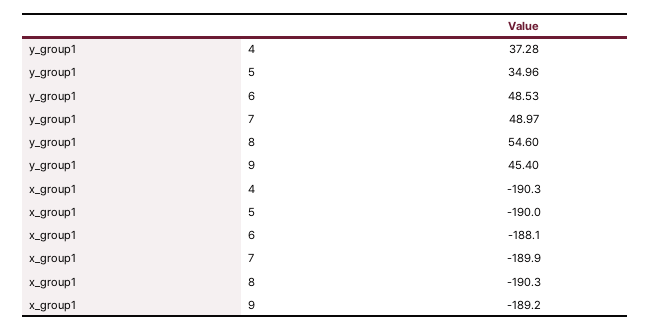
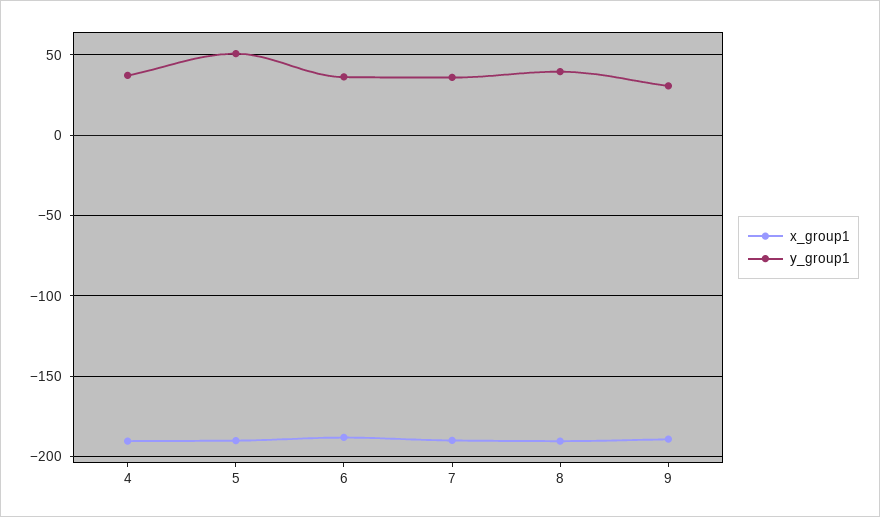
y_group1, 5: 34.96 -> 50
y_group1, 6: 48.53 -> 35
y_group1, 7: 48.97 -> 35
y_group1, 8: 54.6 -> 40
y_group1, 9: 45.4 -> 30

